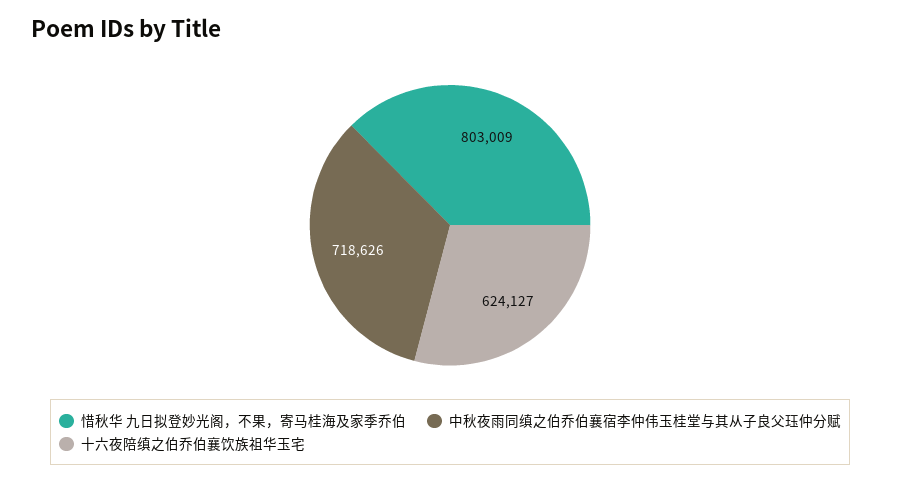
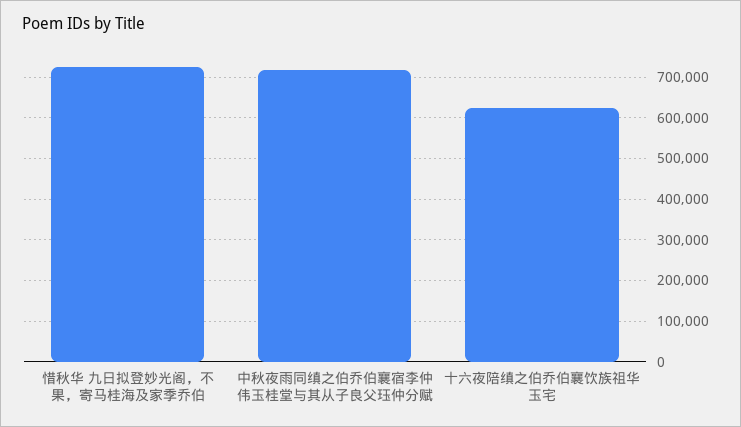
惜秋华 九日拟登妙光阁，不果，寄马桂海及家季乔伯: 803009 -> 720000

